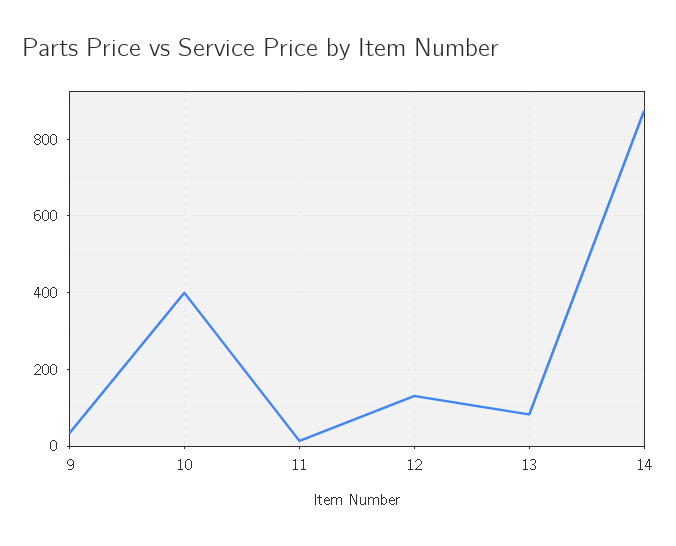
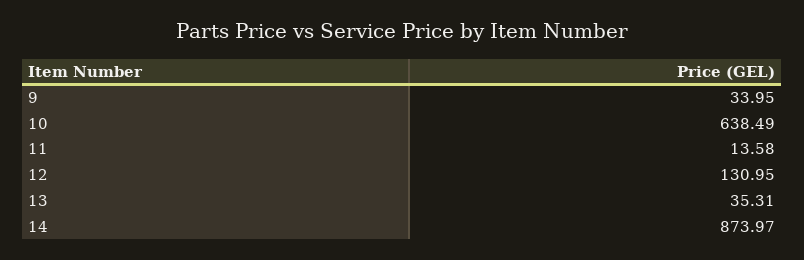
10: 400 -> 638.49
13: 80 -> 35.31

